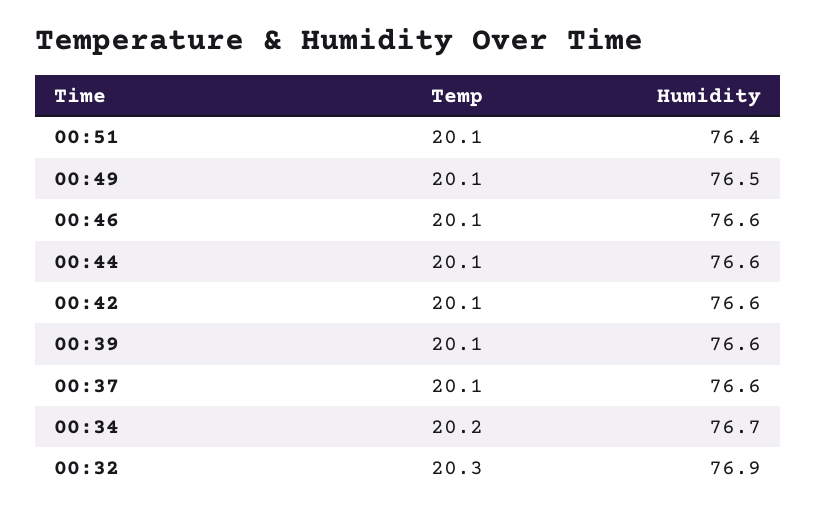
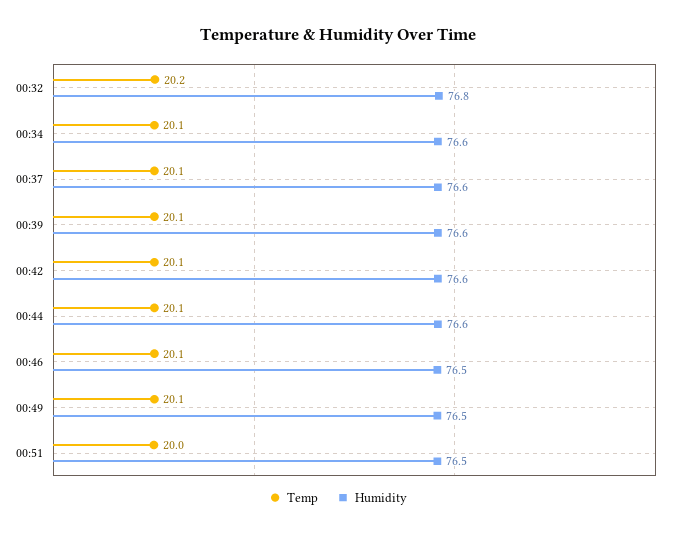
Temp, 00:51: 20.1 -> 20
Humidity, 00:51: 76.4 -> 76.5
Humidity, 00:46: 76.6 -> 76.5
Temp, 00:34: 20.2 -> 20.1
Humidity, 00:34: 76.7 -> 76.6
Temp, 00:32: 20.3 -> 20.2
Humidity, 00:32: 76.9 -> 76.8

